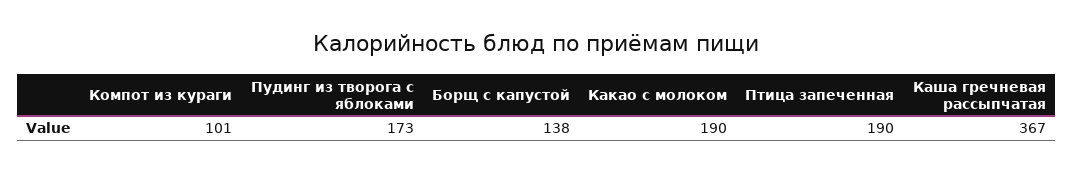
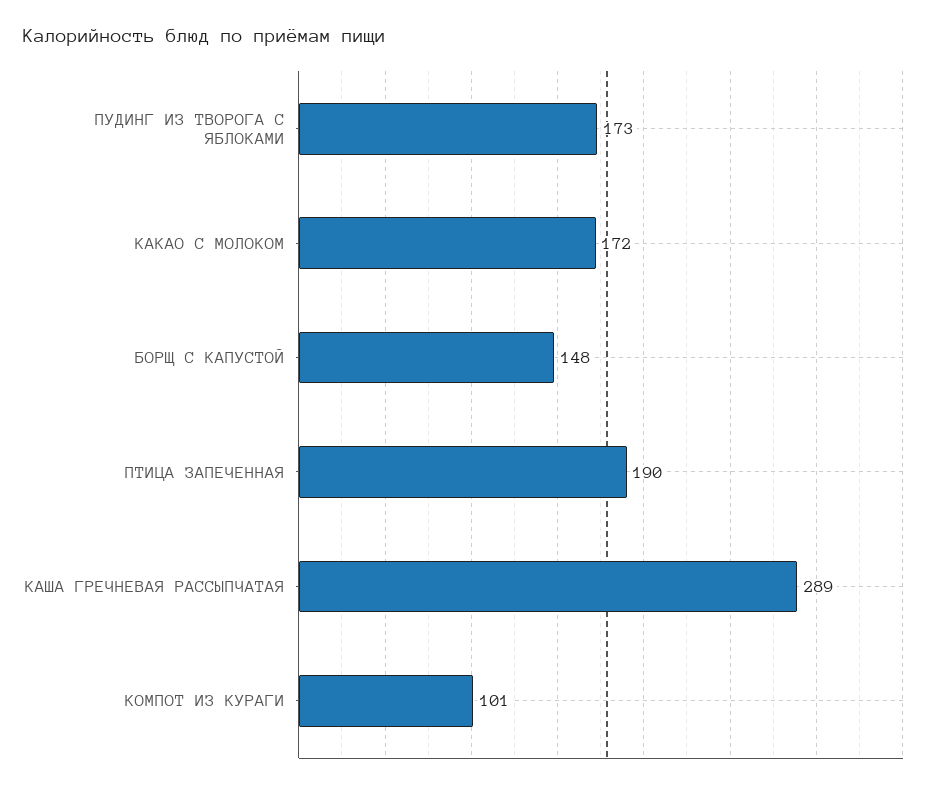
Борщ с капустой: 138 -> 148
Какао с молоком: 190 -> 172
Каша гречневая рассыпчатая: 367 -> 289

